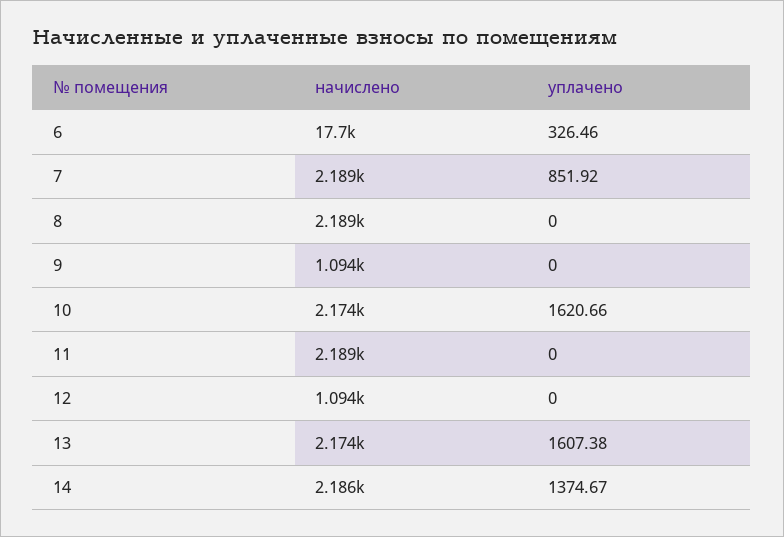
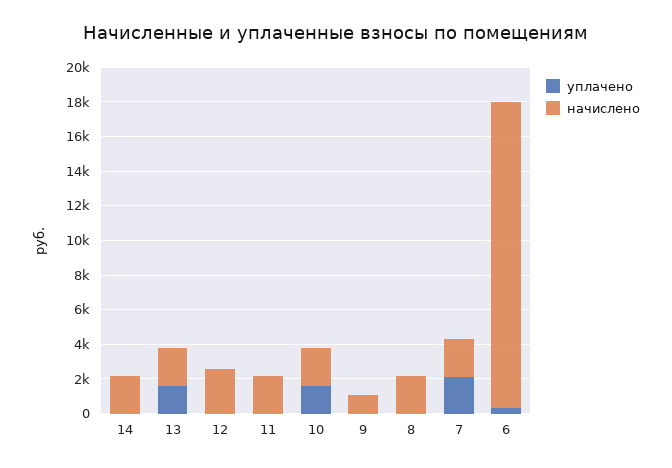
уплачено, 7: 851.92 -> 2000
начислено, 12: 1094 -> 2500
уплачено, 14: 1374.67 -> 0

